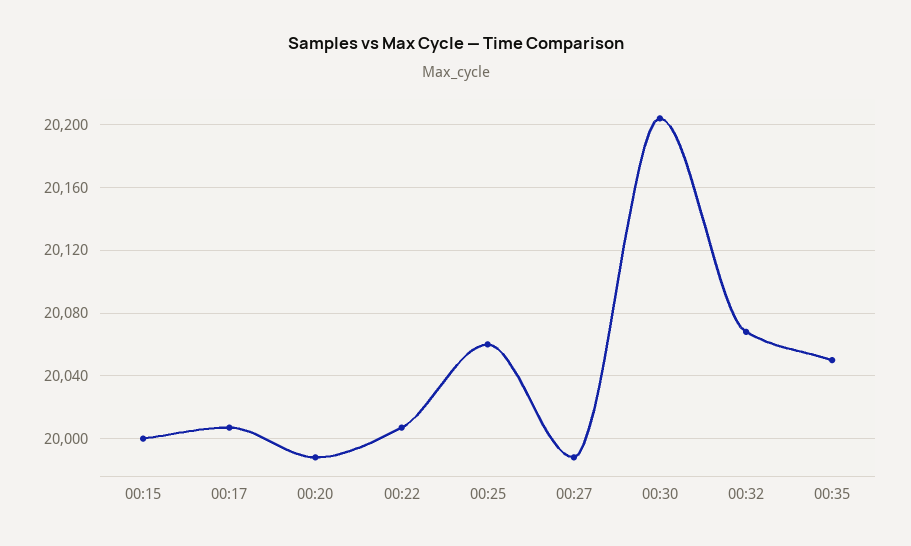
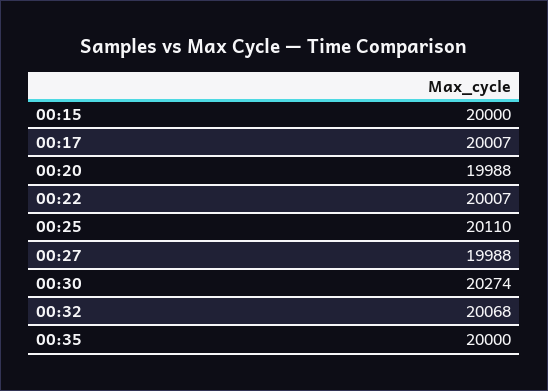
00:25: 20060 -> 20110
00:30: 20205 -> 20274
00:35: 20050 -> 20000

